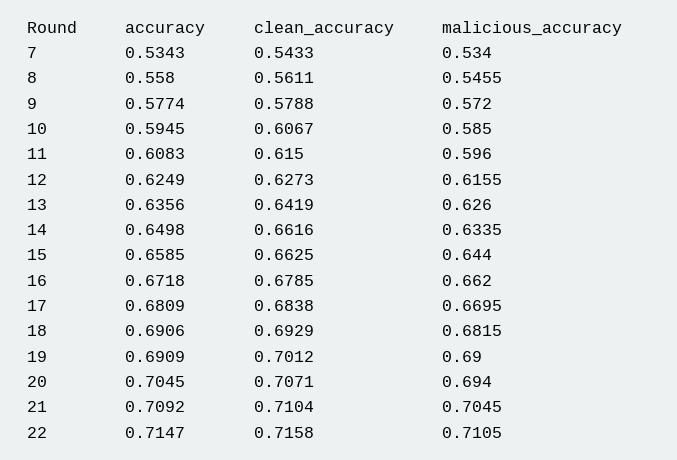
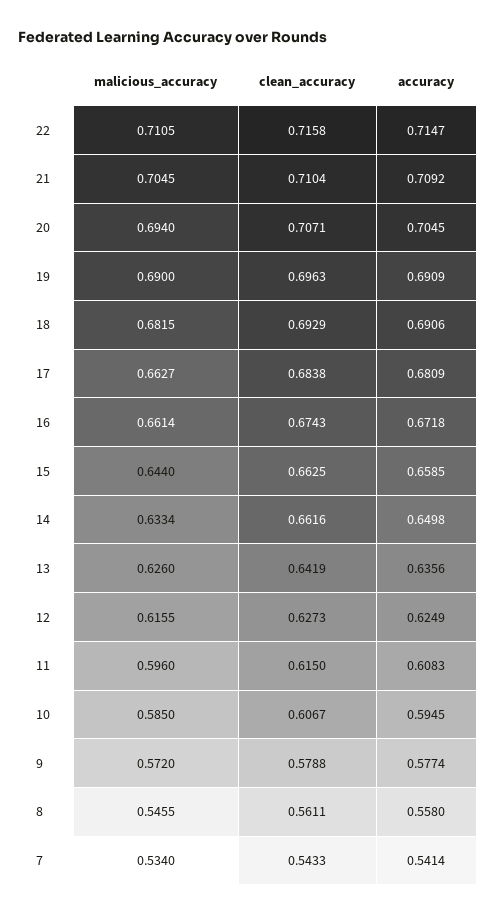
accuracy, 7: 0.5343 -> 0.5414
malicious_accuracy, 14: 0.6335 -> 0.6334
clean_accuracy, 16: 0.6785 -> 0.6743
malicious_accuracy, 16: 0.662 -> 0.6614
malicious_accuracy, 17: 0.6695 -> 0.6627
clean_accuracy, 19: 0.7012 -> 0.6963

